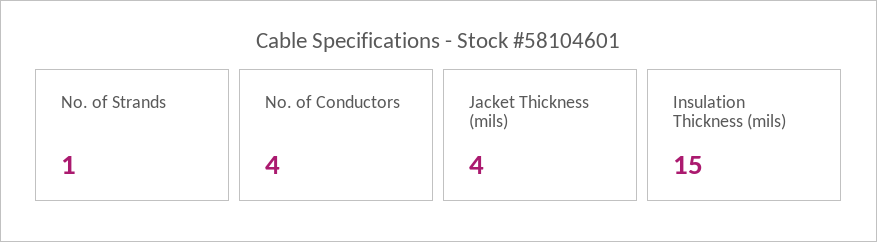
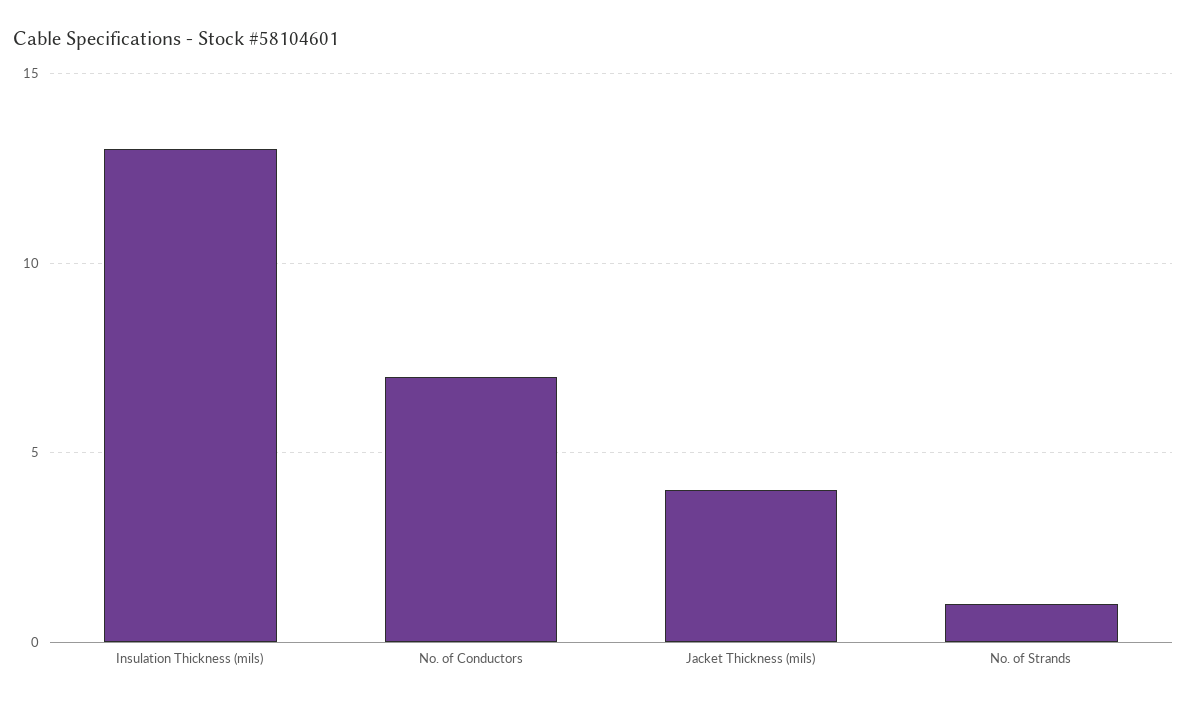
No. of Conductors: 4 -> 7
Insulation Thickness (mils): 15 -> 13

